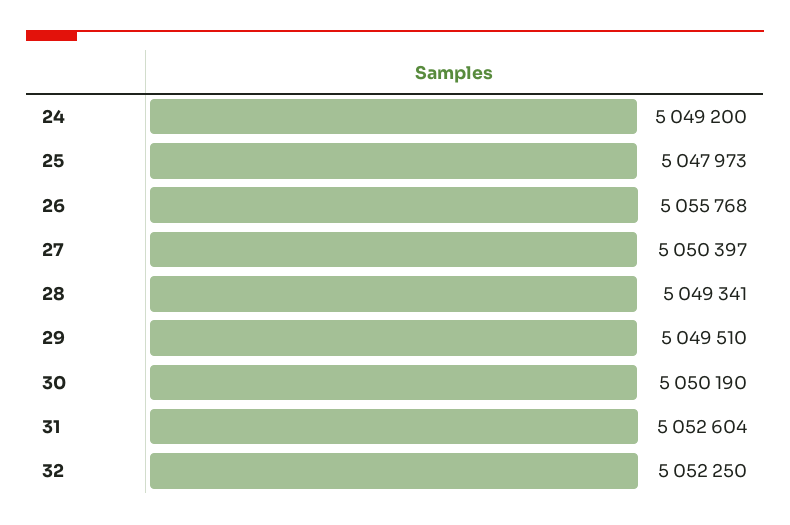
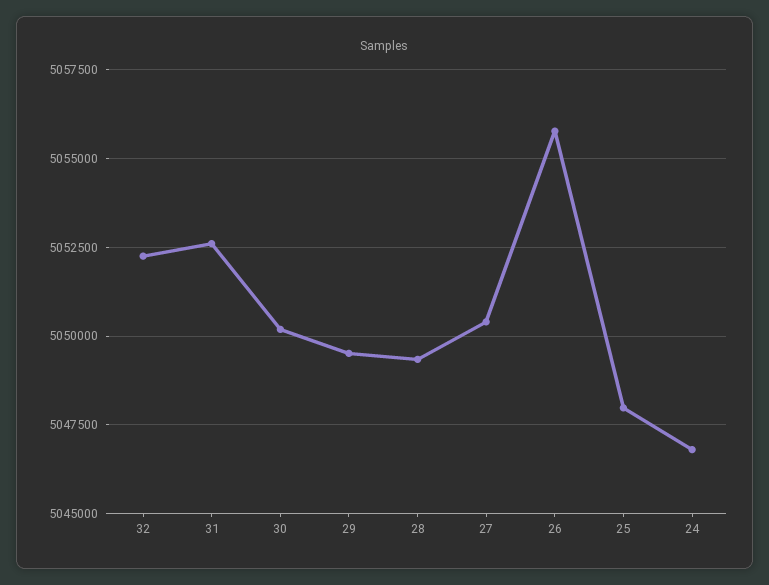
24: 5049200 -> 5046750

